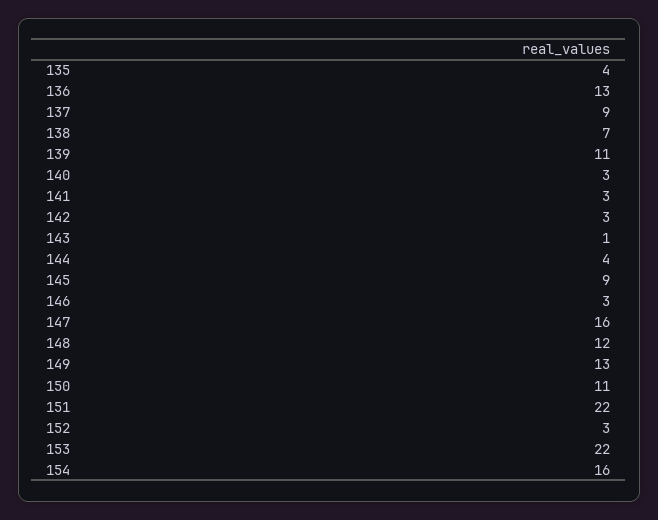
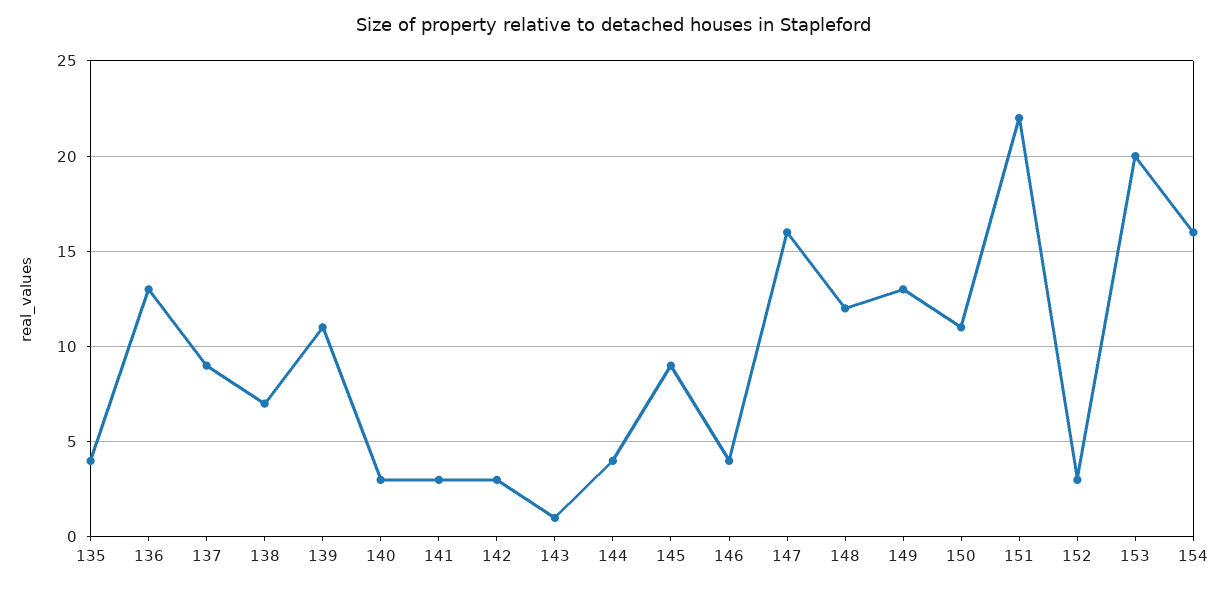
146: 3 -> 4
153: 22 -> 20

